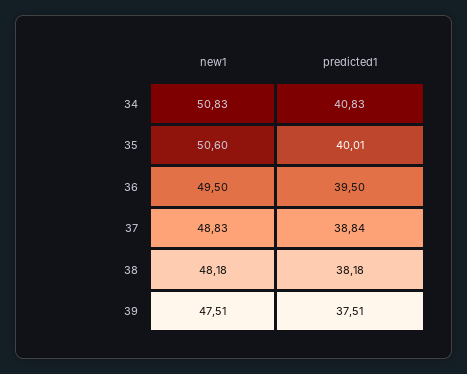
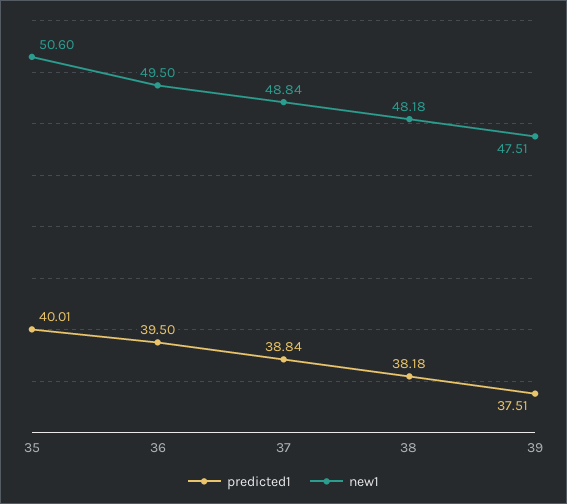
new1, 34: 50.83 -> none
predicted1, 34: 40.83 -> none
new1, 37: 48.83 -> 48.84

